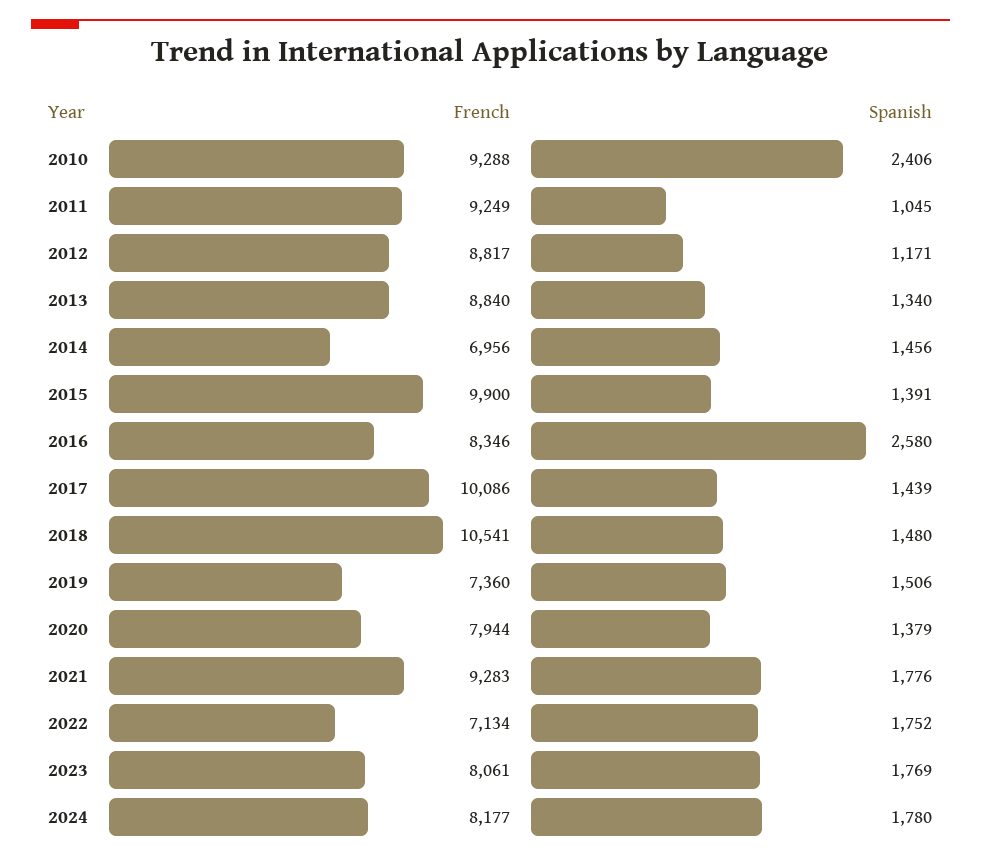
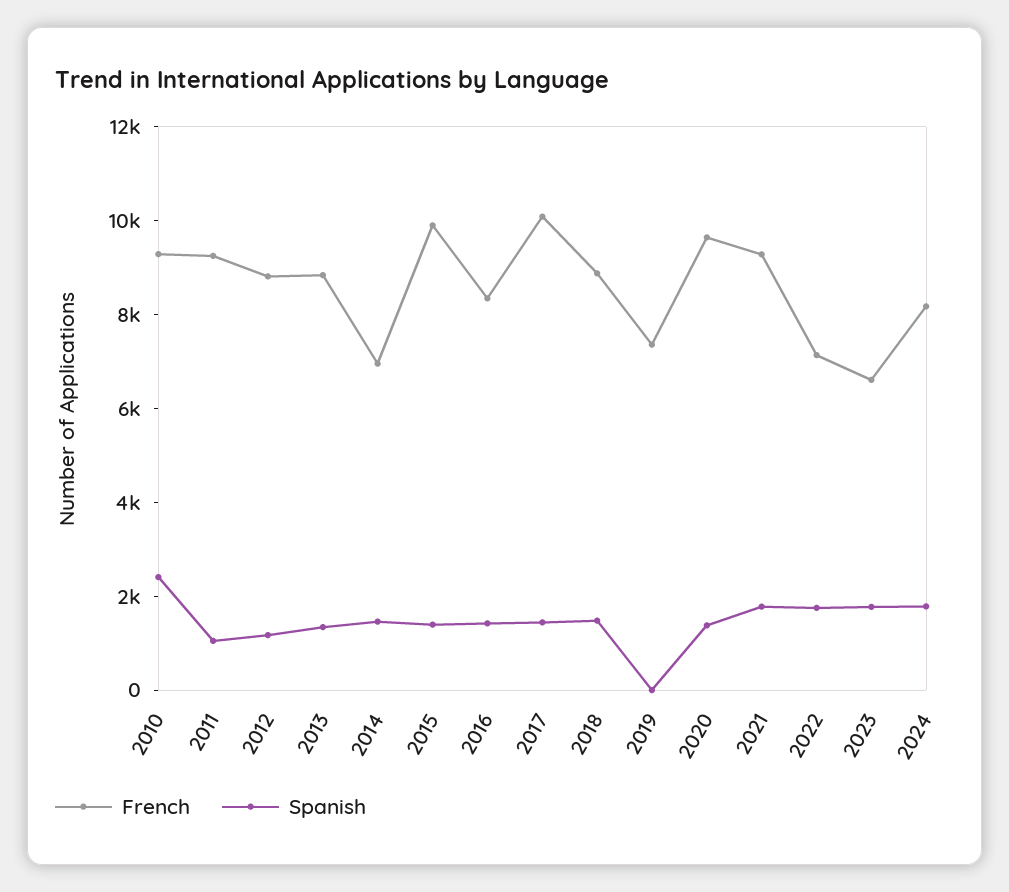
Spanish, 2016: 2580 -> 1500
French, 2018: 10541 -> 9000
Spanish, 2019: 1506 -> 0
French, 2020: 7944 -> 9500
French, 2023: 8061 -> 6500

